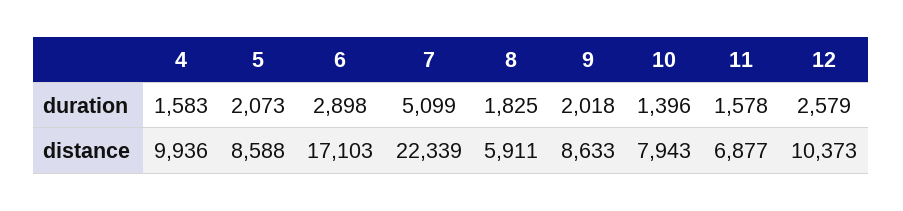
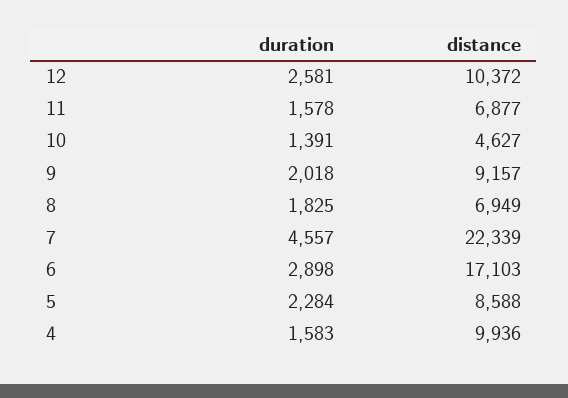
5, duration: 2073 -> 2284
7, duration: 5099 -> 4557
10, duration: 1396 -> 1391
12, duration: 2579 -> 2581
8, distance: 5911 -> 6949
9, distance: 8633 -> 9157
10, distance: 7943 -> 4627
12, distance: 10373 -> 10372

